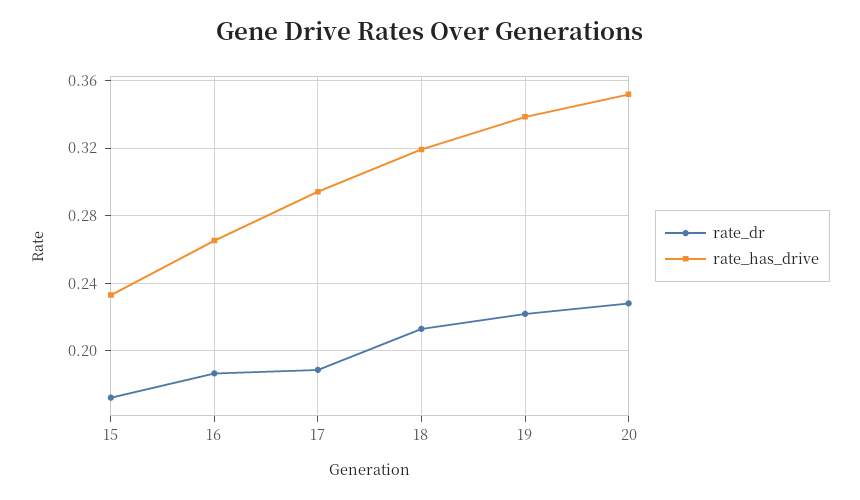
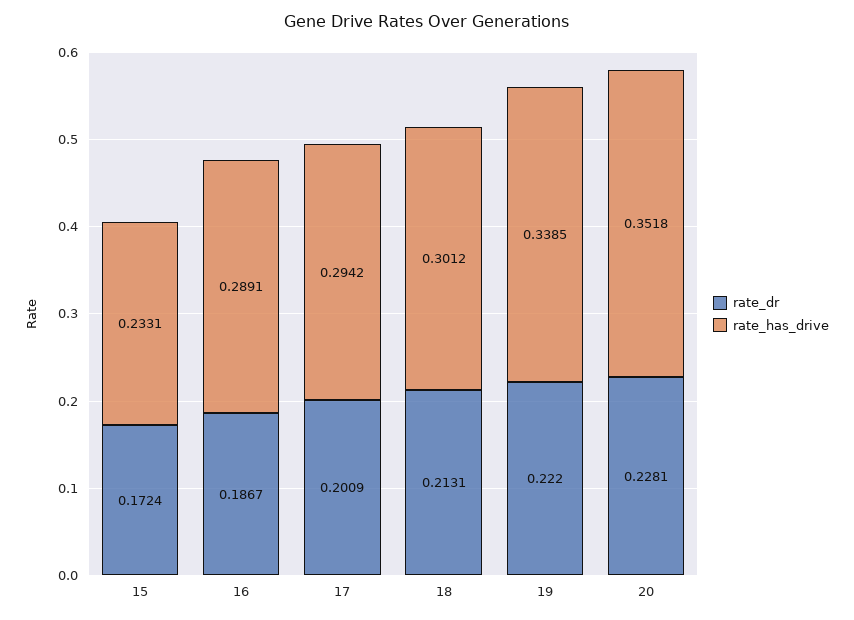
rate_has_drive, 16: 0.265 -> 0.2891
rate_dr, 17: 0.19 -> 0.2009
rate_has_drive, 18: 0.32 -> 0.3012

